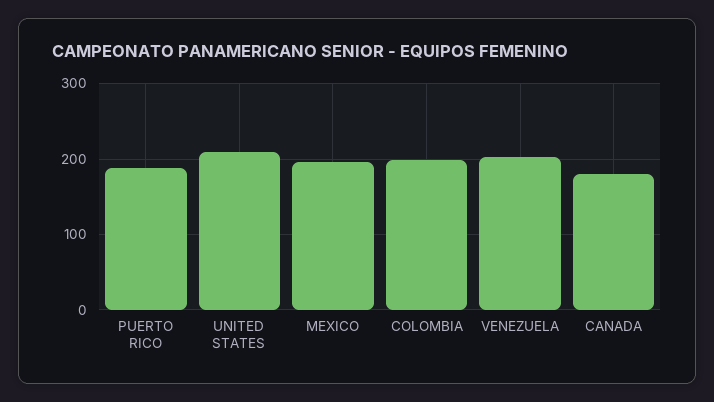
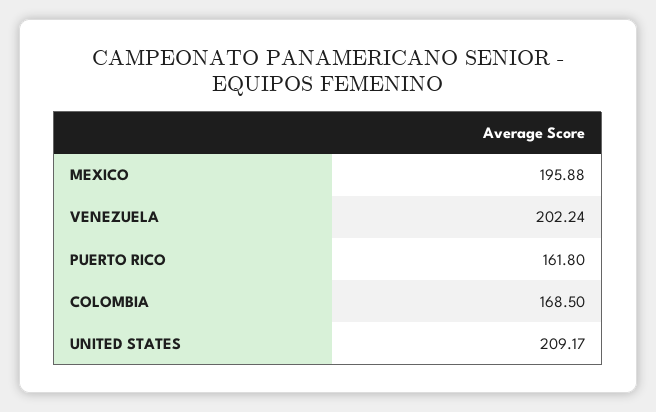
PUERTO RICO: 190 -> 161.8
COLOMBIA: 200 -> 168.5
CANADA: 180 -> none

